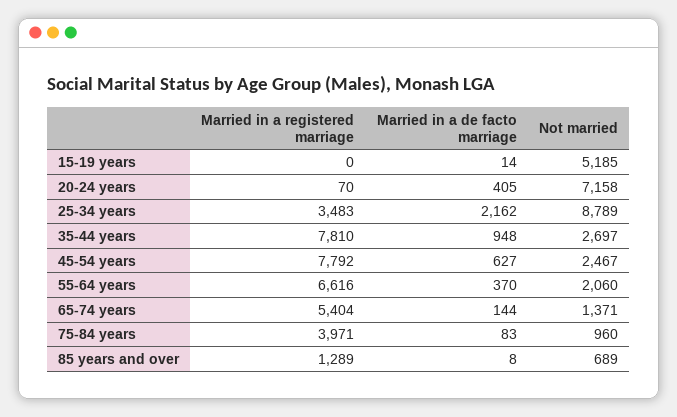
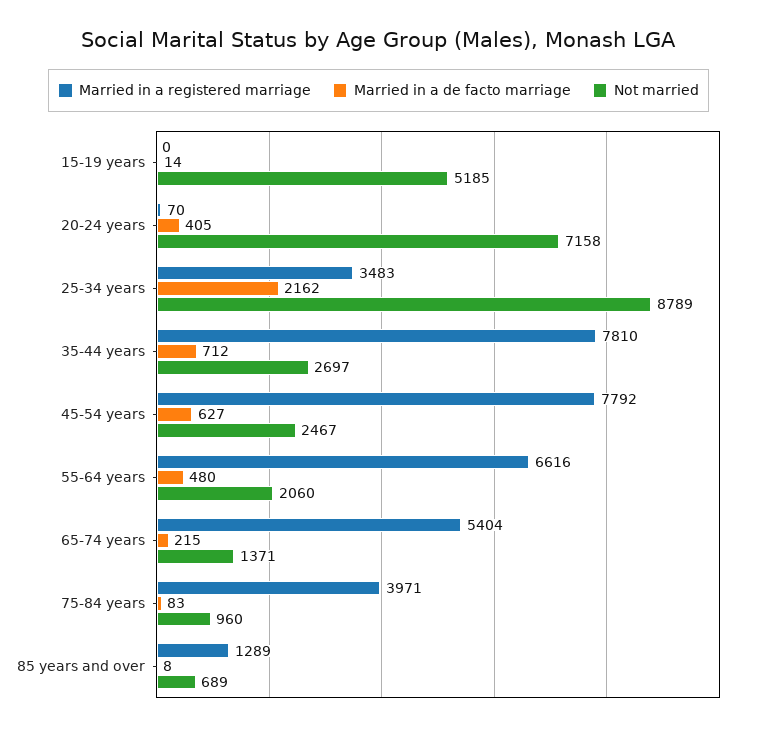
Married in a de facto marriage, 35-44 years: 948 -> 712
Married in a de facto marriage, 55-64 years: 370 -> 480
Married in a de facto marriage, 65-74 years: 144 -> 215

